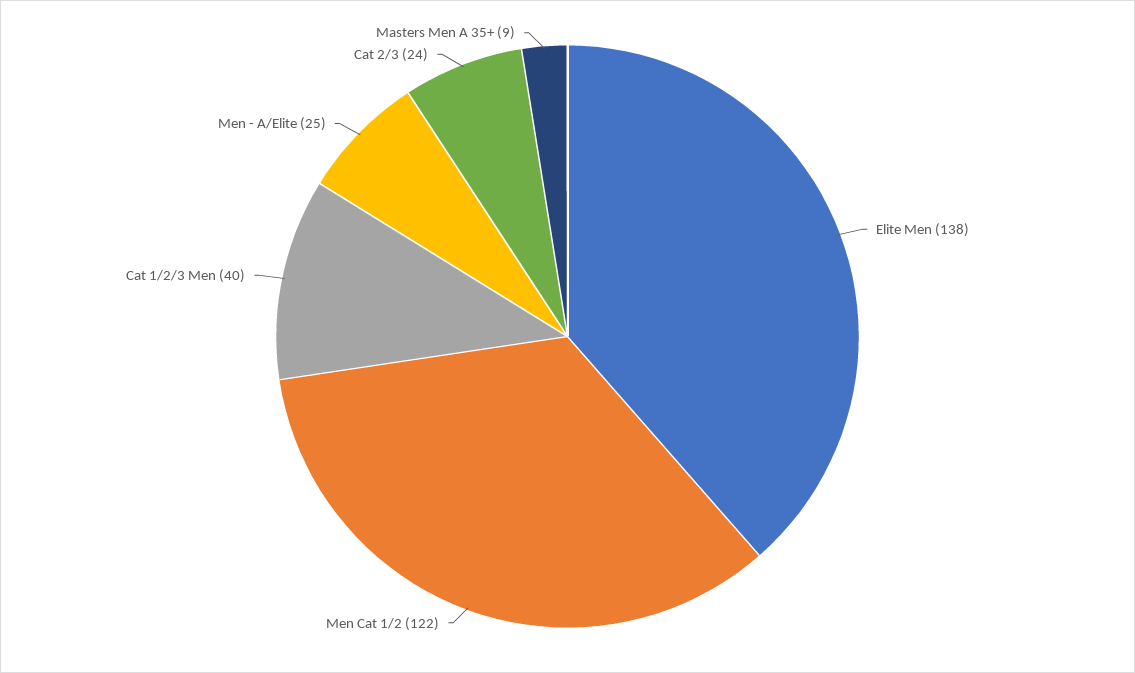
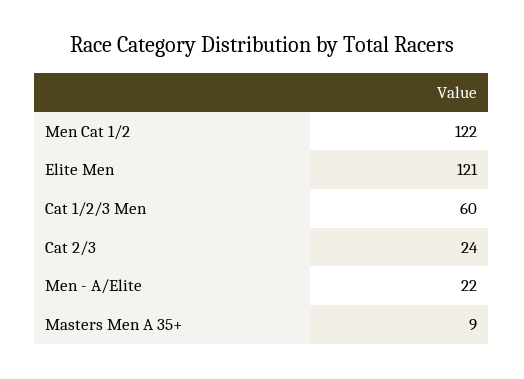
Elite Men: 138 -> 121
Cat 1/2/3 Men: 40 -> 60
Men - A/Elite: 25 -> 22

